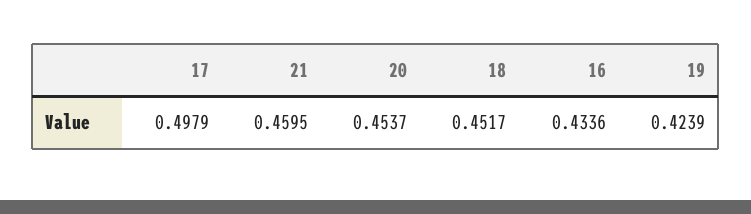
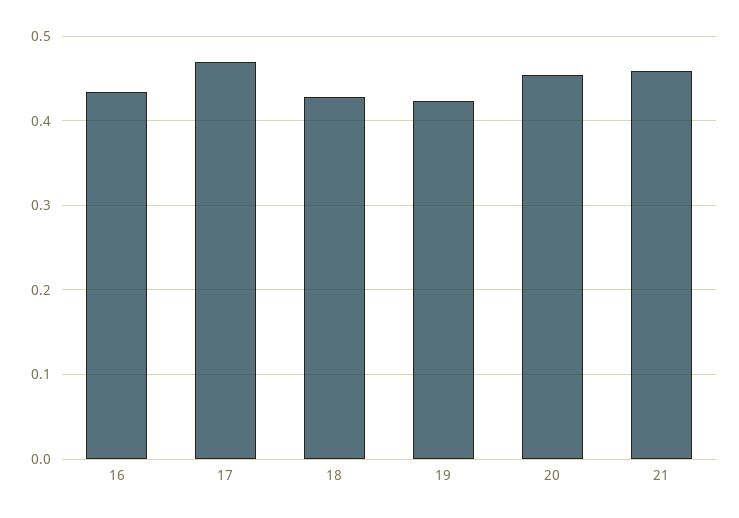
17: 0.4979 -> 0.47
18: 0.4517 -> 0.43

